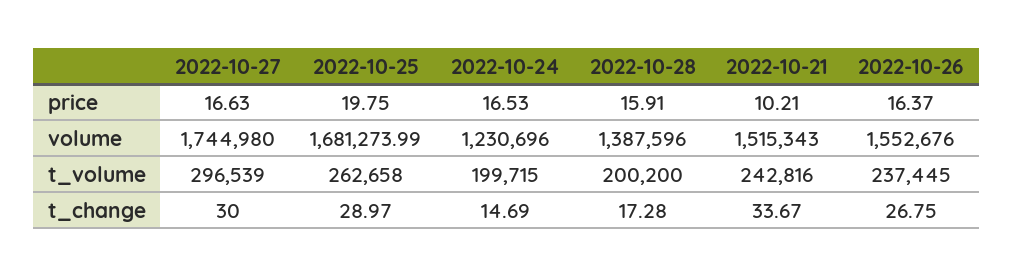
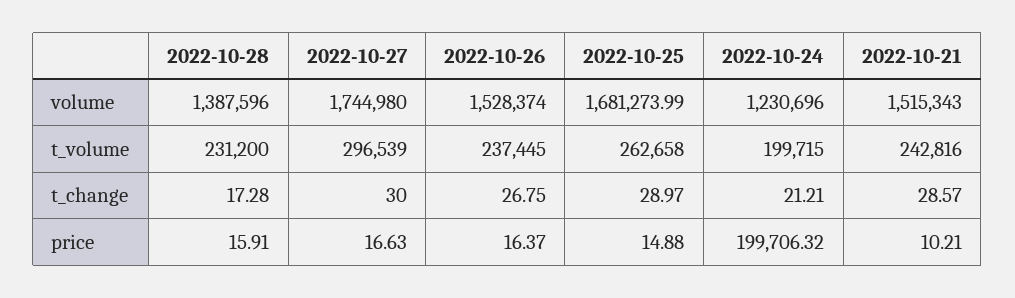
2022-10-25, price: 19.75 -> 14.88
2022-10-24, price: 16.53 -> 199706.32
2022-10-26, volume: 1552676 -> 1528374
2022-10-28, t_volume: 200200 -> 231200
2022-10-24, t_change: 14.69 -> 21.21
2022-10-21, t_change: 33.67 -> 28.57

